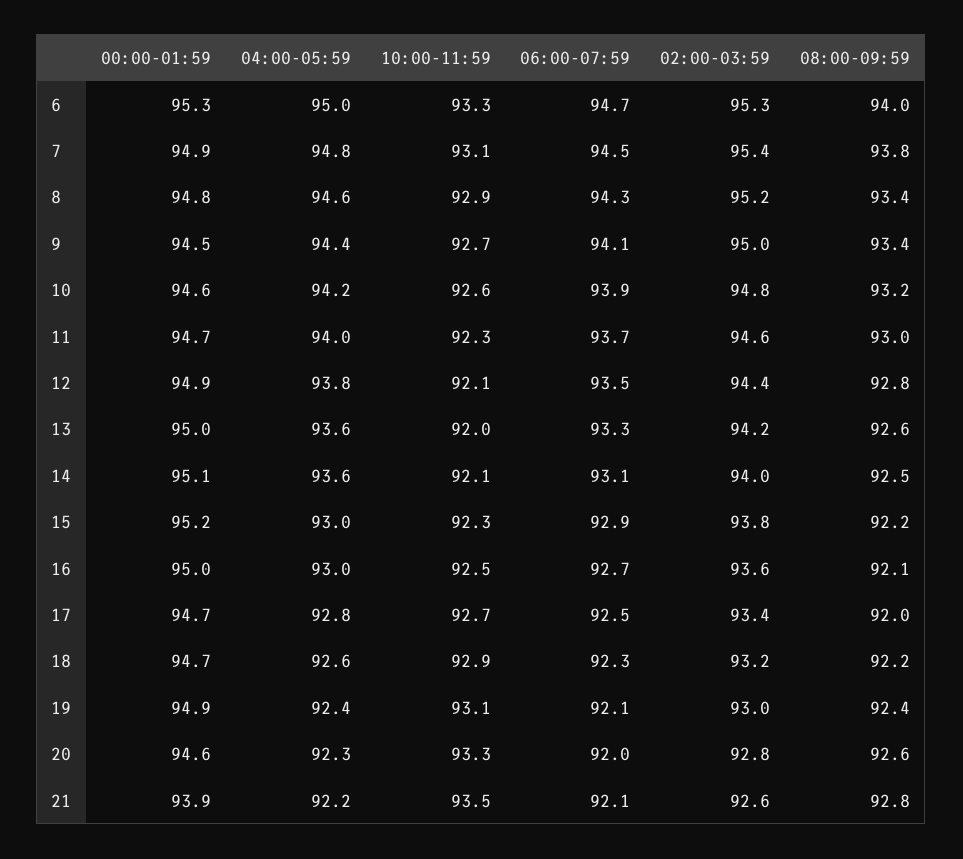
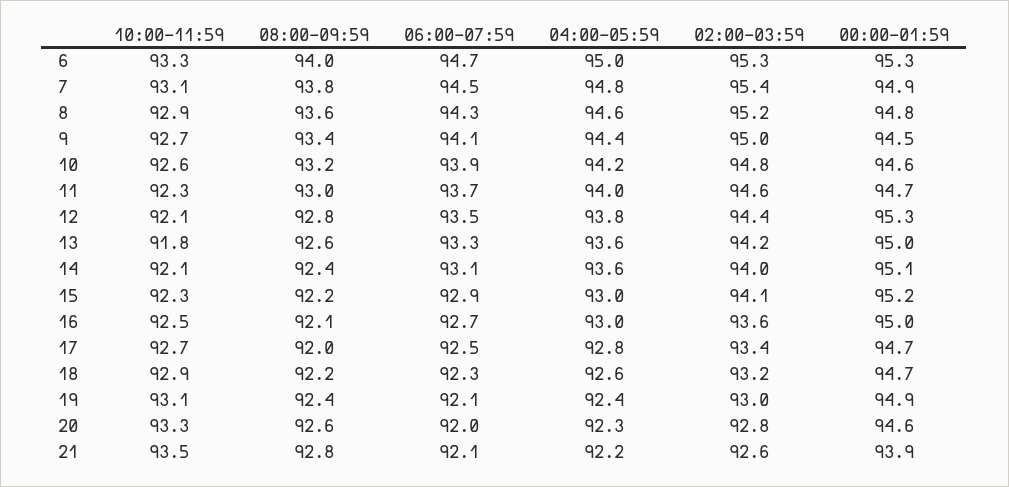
08:00-09:59, 8: 93.4 -> 93.6
00:00-01:59, 12: 94.9 -> 95.3
10:00-11:59, 13: 92 -> 91.8
08:00-09:59, 14: 92.5 -> 92.4
02:00-03:59, 15: 93.8 -> 94.1

